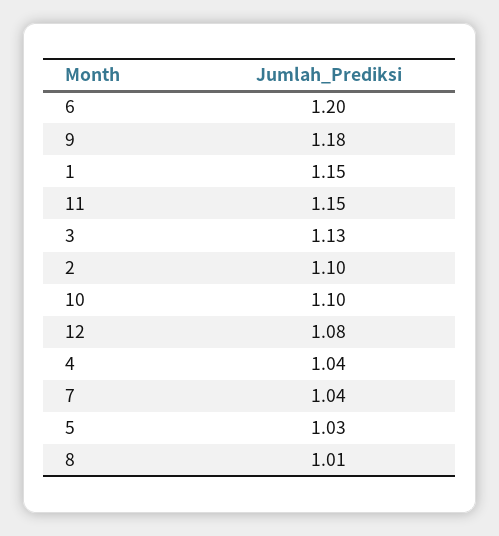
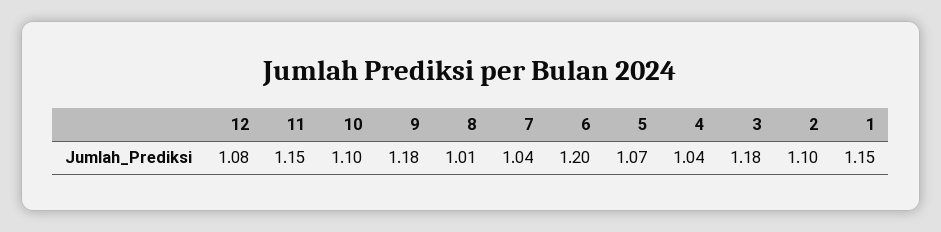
3: 1.13 -> 1.18
5: 1.03 -> 1.07

